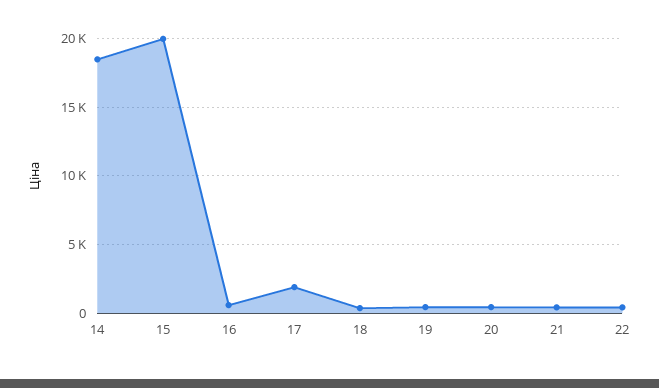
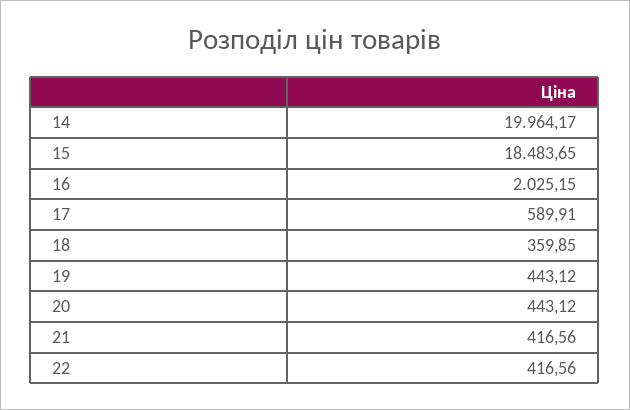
14: 18500 -> 19964.17
15: 20000 -> 18483.65
16: 500 -> 2025.15
17: 2000 -> 589.91

